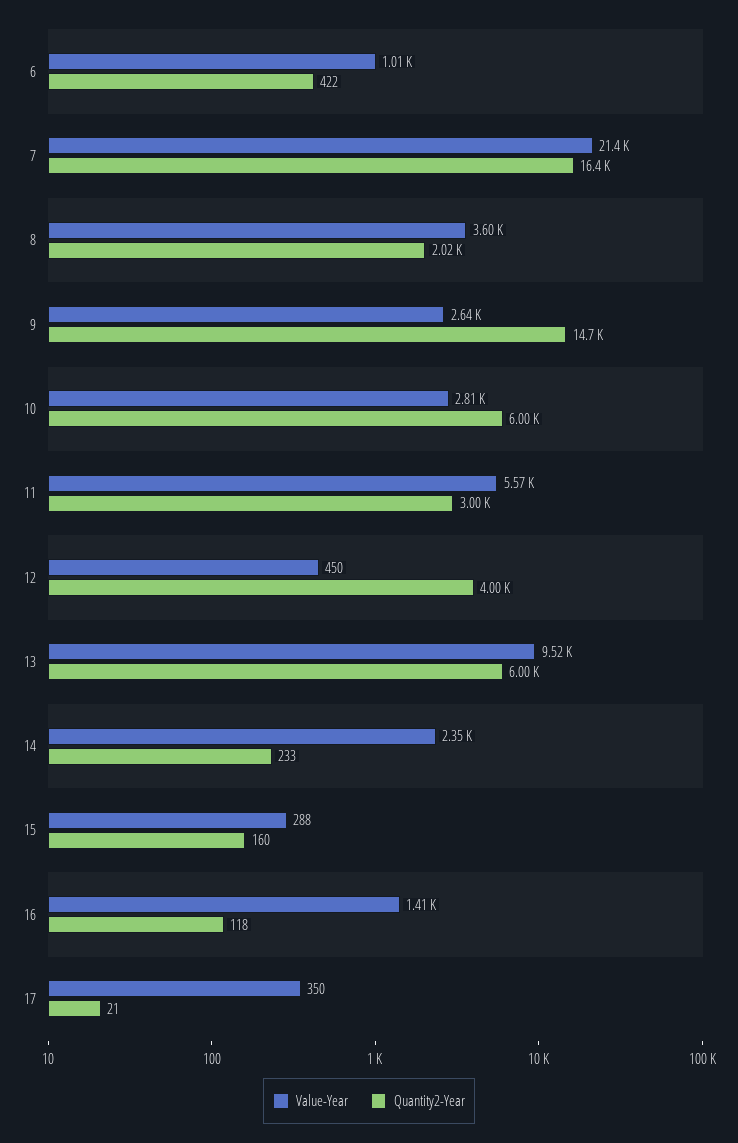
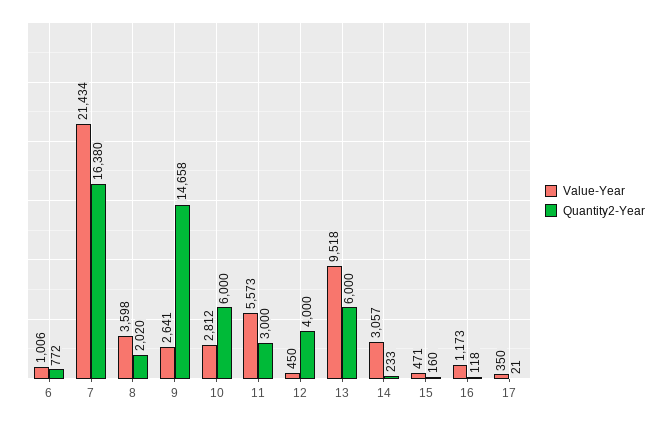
Quantity2-Year, 6: 422 -> 772
Value-Year, 14: 2350 -> 3057
Value-Year, 15: 288 -> 471
Value-Year, 16: 1410 -> 1173

